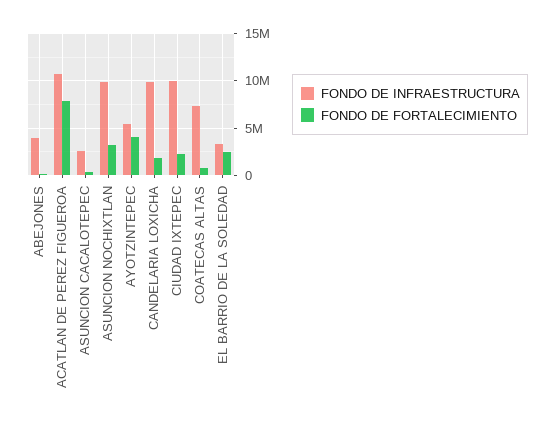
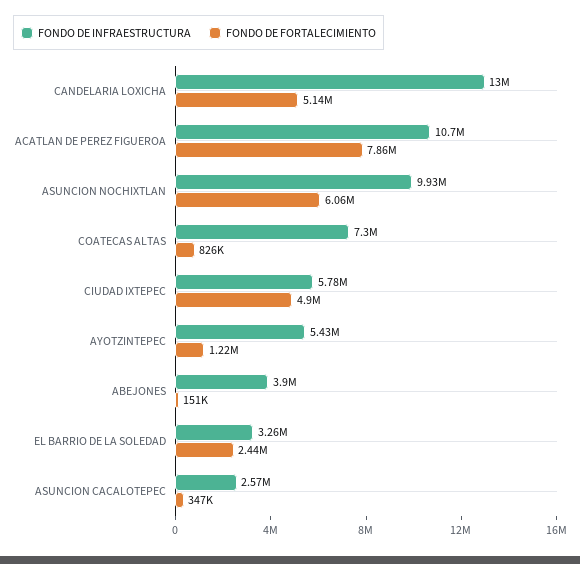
FONDO DE FORTALECIMIENTO, ASUNCION NOCHIXTLAN: 3000000 -> 6060000
FONDO DE FORTALECIMIENTO, AYOTZINTEPEC: 4000000 -> 1220000
FONDO DE INFRAESTRUCTURA, CANDELARIA LOXICHA: 10000000 -> 13000000
FONDO DE FORTALECIMIENTO, CANDELARIA LOXICHA: 2000000 -> 5140000
FONDO DE INFRAESTRUCTURA, CIUDAD IXTEPEC: 10000000 -> 5780000
FONDO DE FORTALECIMIENTO, CIUDAD IXTEPEC: 2000000 -> 4900000

